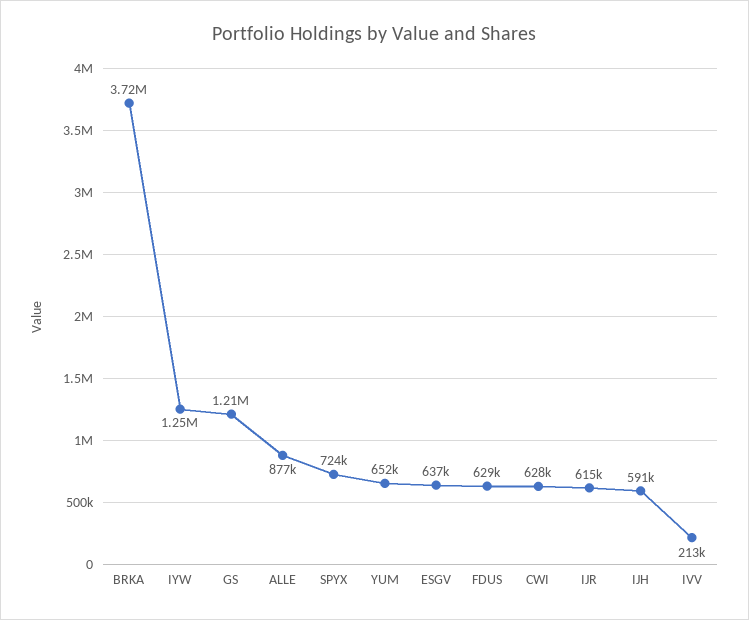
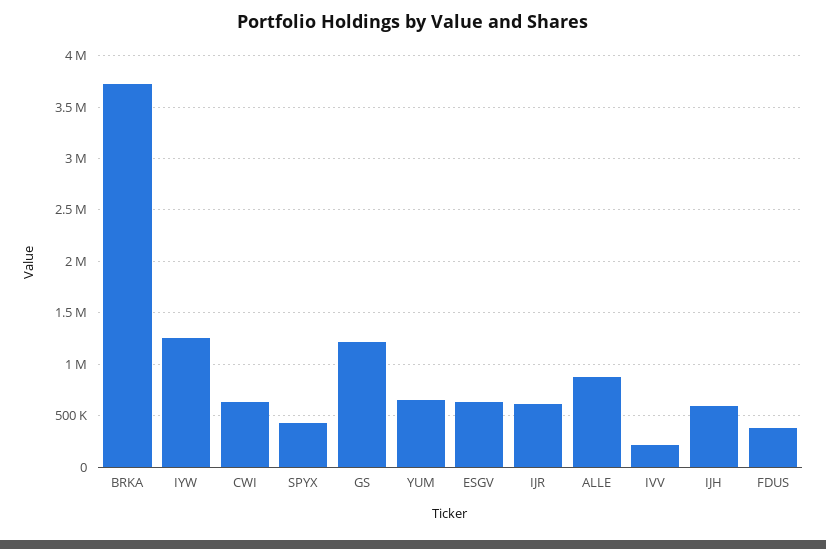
SPYX: 724000 -> 400000
FDUS: 629000 -> 400000

